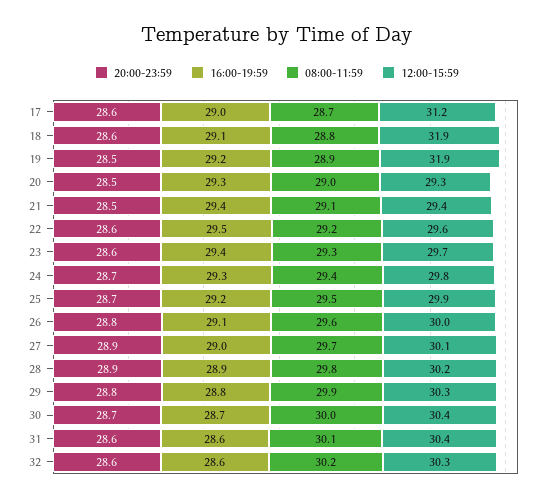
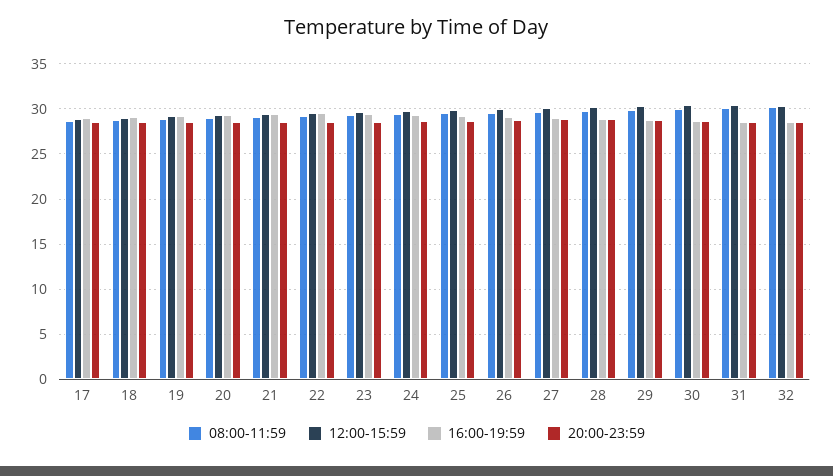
12:00-15:59, 17: 31.2 -> 29
12:00-15:59, 18: 31.9 -> 29
12:00-15:59, 19: 31.9 -> 29

